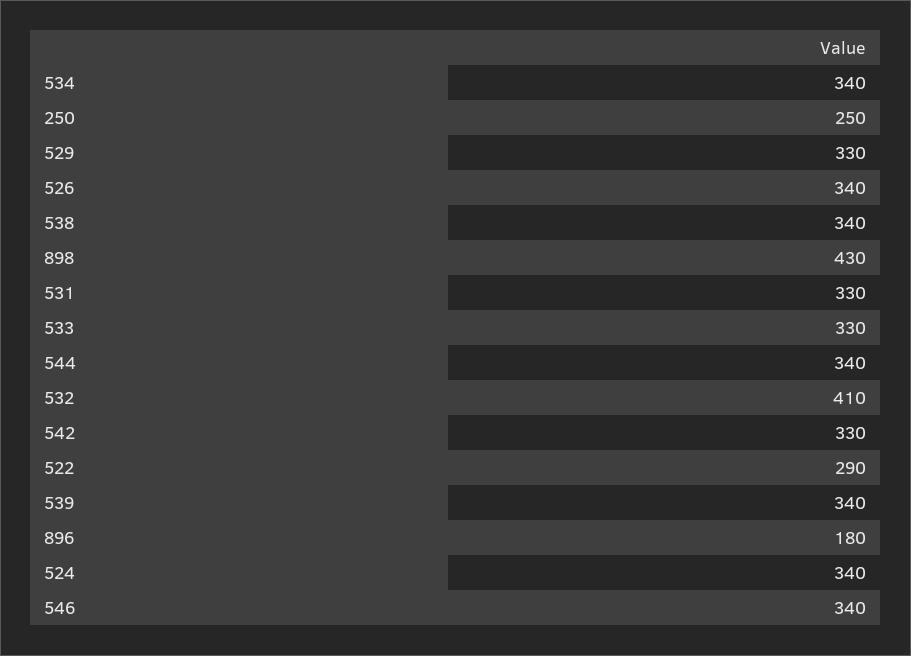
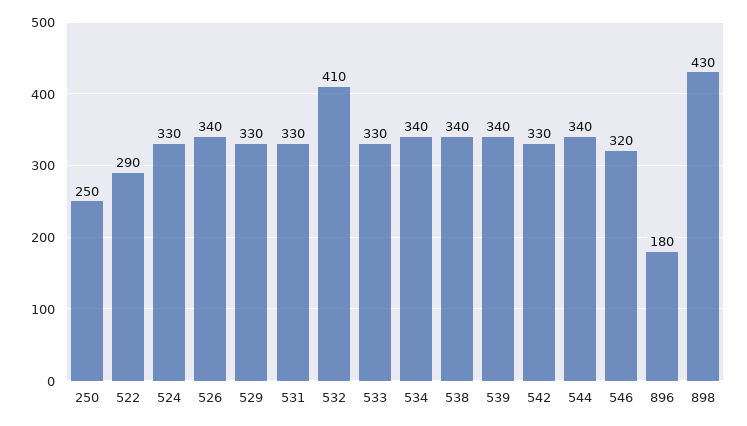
524: 340 -> 330
546: 340 -> 320

